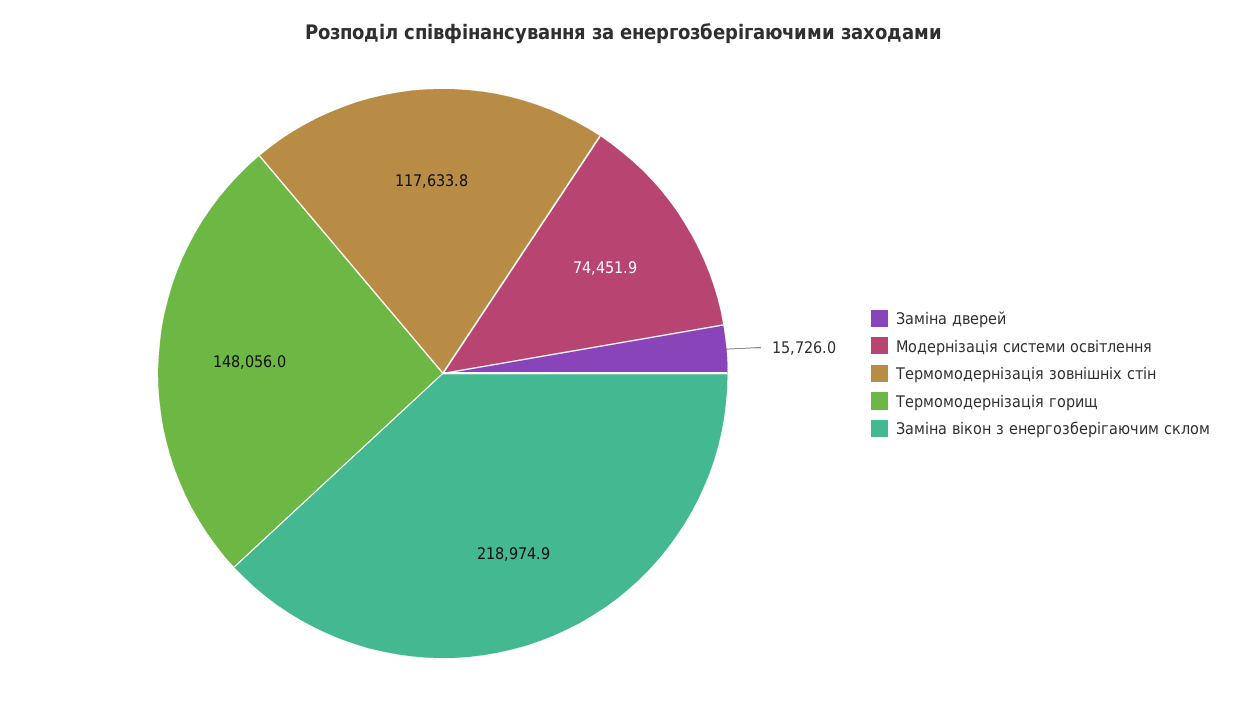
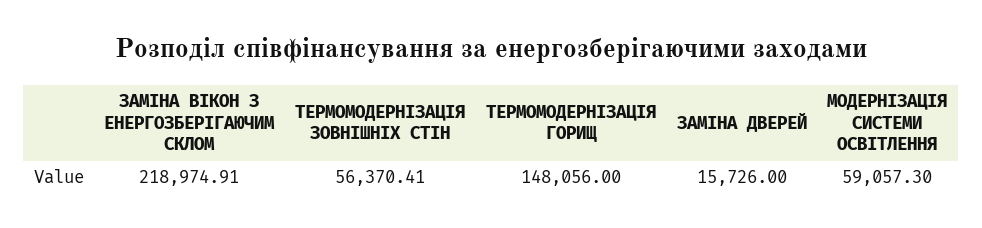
Модернізація системи освітлення: 74451.9 -> 59057.3
Термомодернізація зовнішніх стін: 117633.8 -> 56370.41

